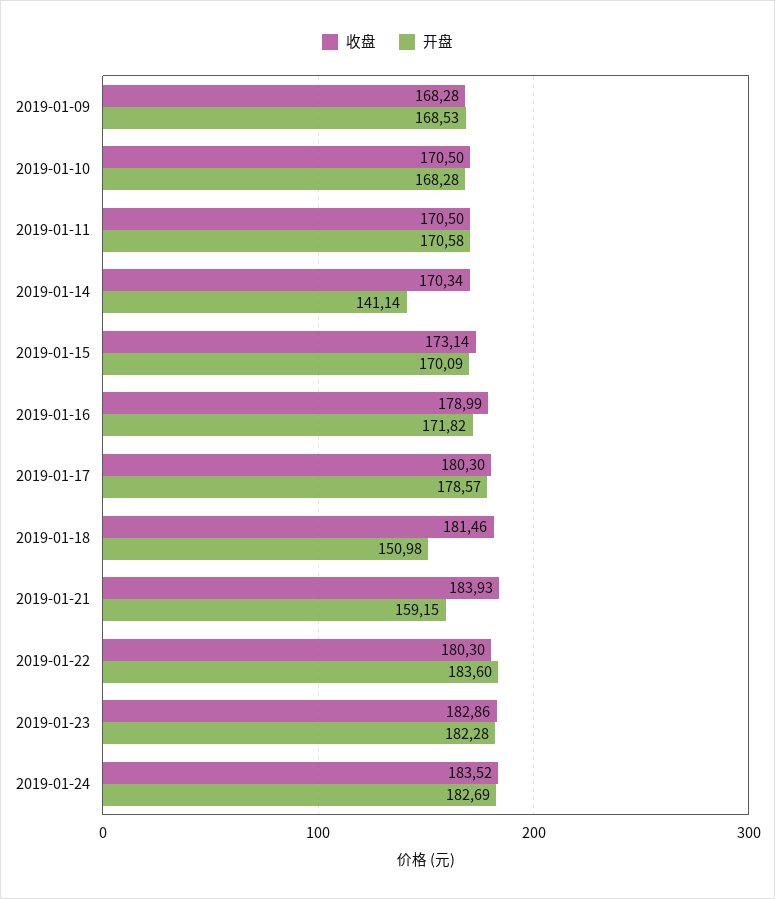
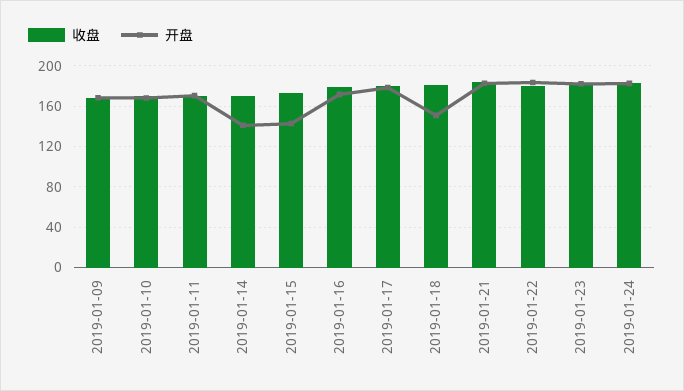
开盘, 2019-01-15: 170.09 -> 140
开盘, 2019-01-21: 159.15 -> 180

